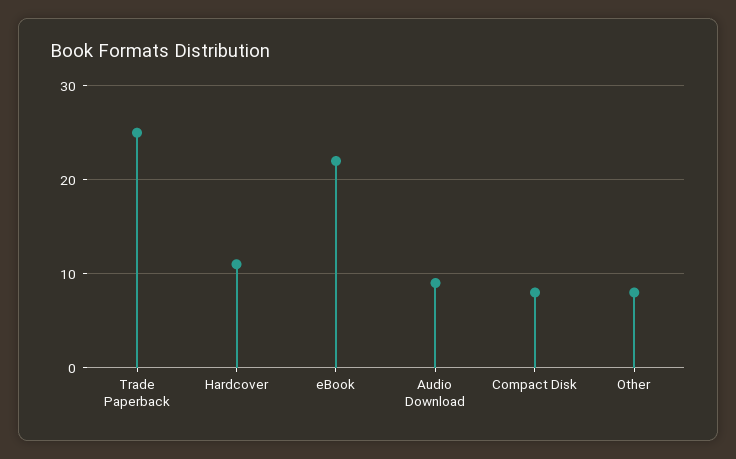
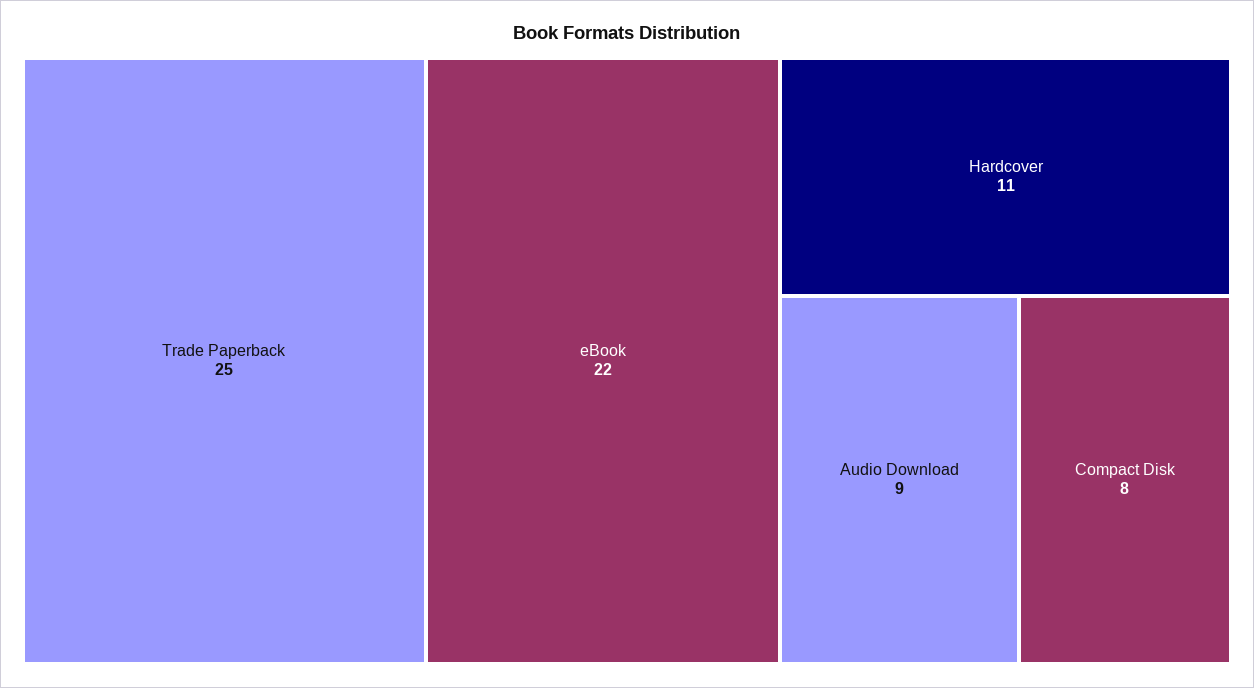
Other: 8 -> none

